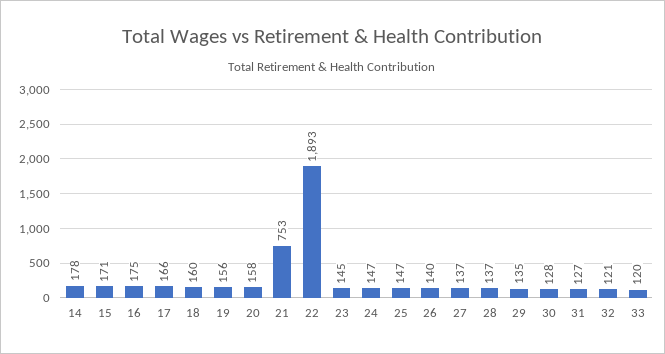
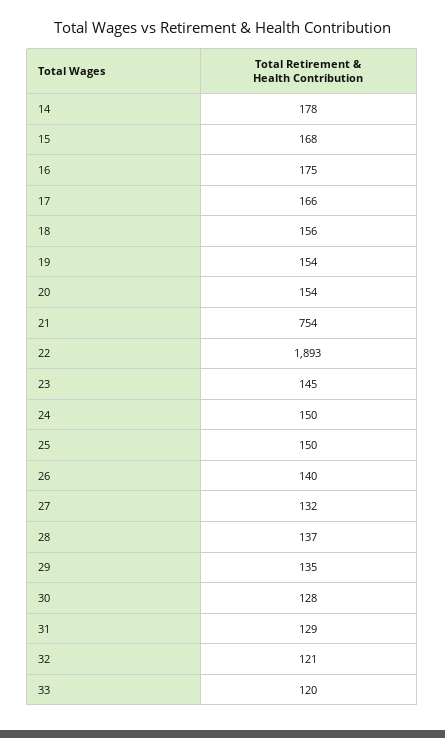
15: 171 -> 168
18: 160 -> 156
19: 156 -> 154
20: 158 -> 154
21: 753 -> 754
24: 147 -> 150
25: 147 -> 150
27: 137 -> 132
31: 127 -> 129

